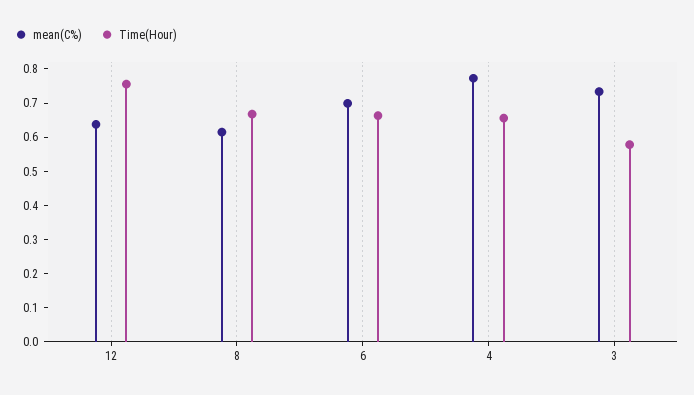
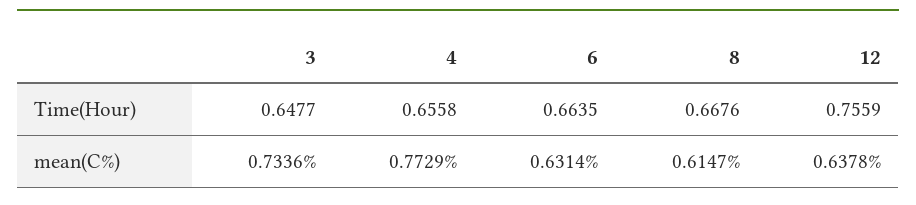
mean(C%), 6: 0.7 -> 0.6314
Time(Hour), 3: 0.575 -> 0.6477

